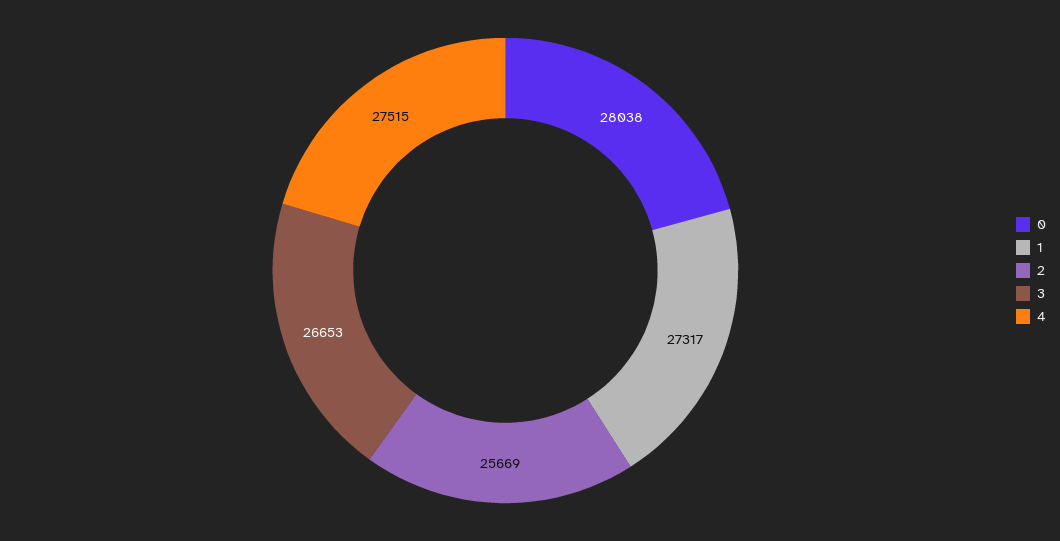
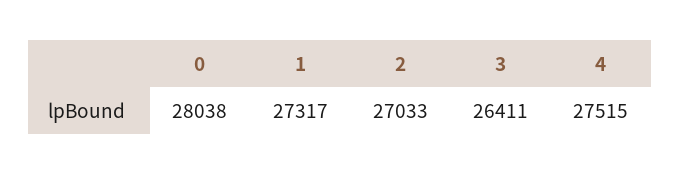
2: 25669 -> 27033
3: 26653 -> 26411

